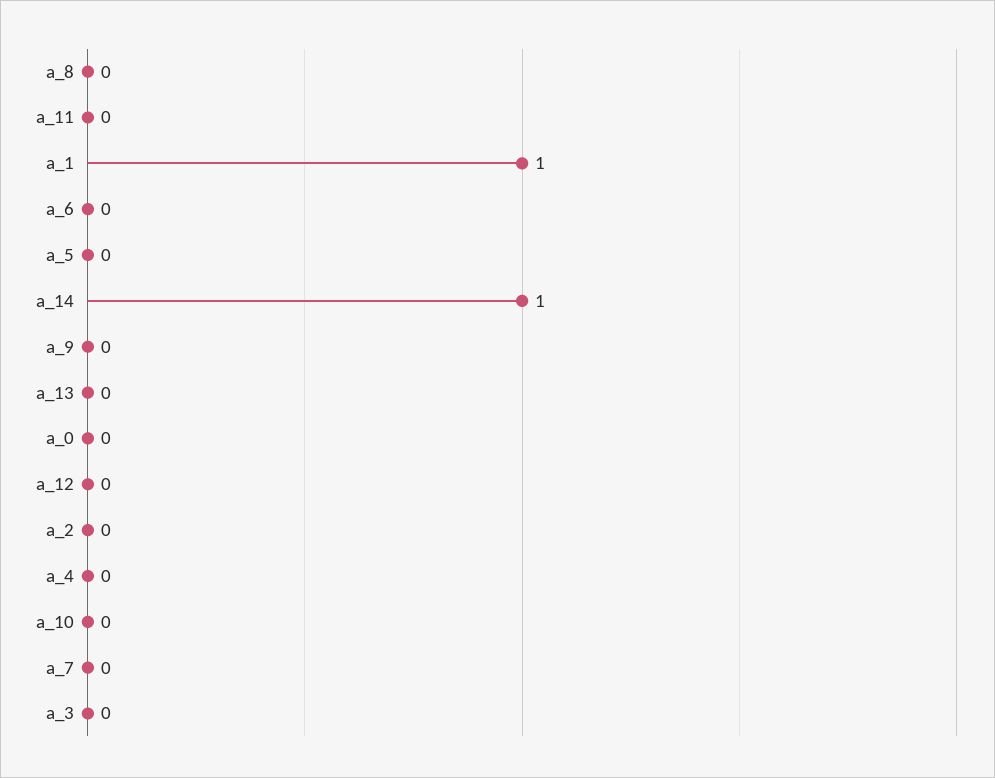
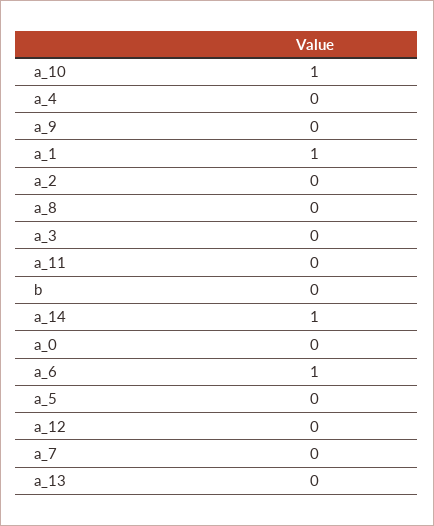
a_6: 0 -> 1
a_10: 0 -> 1
b: none -> 0

